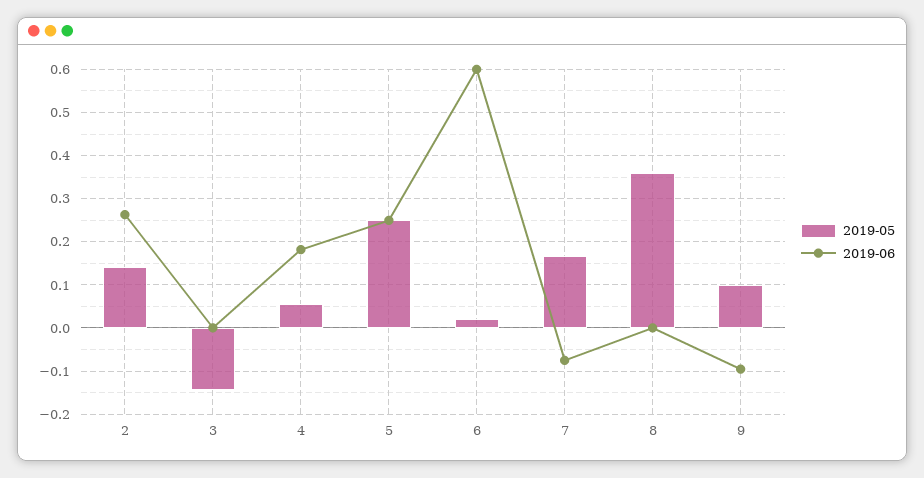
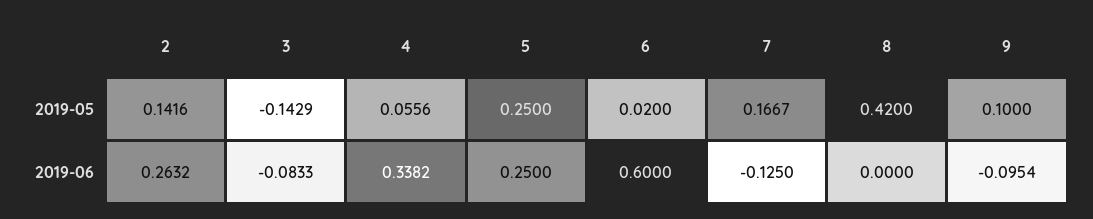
2019-06, 3: 0 -> -0.0833
2019-06, 4: 0.18 -> 0.3382
2019-06, 7: -0.08 -> -0.125
2019-05, 8: 0.36 -> 0.42

